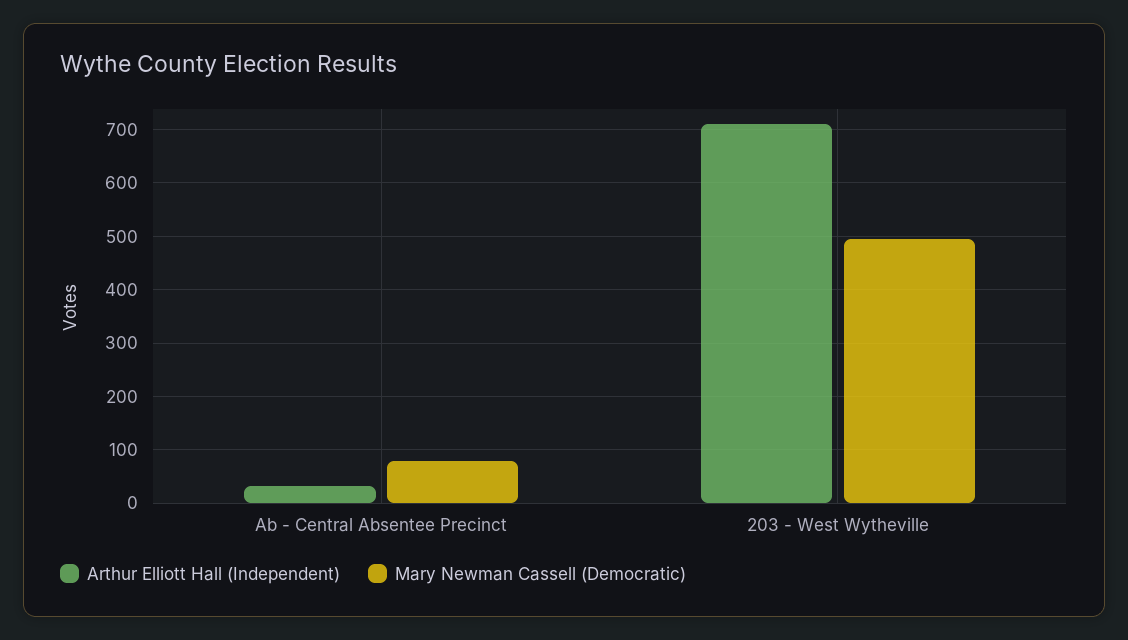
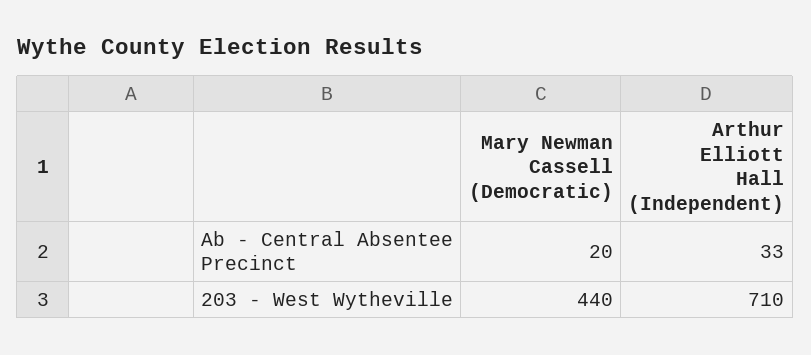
Mary Newman Cassell (Democratic), Ab - Central Absentee Precinct: 80 -> 20
Mary Newman Cassell (Democratic), 203 - West Wytheville: 500 -> 440

